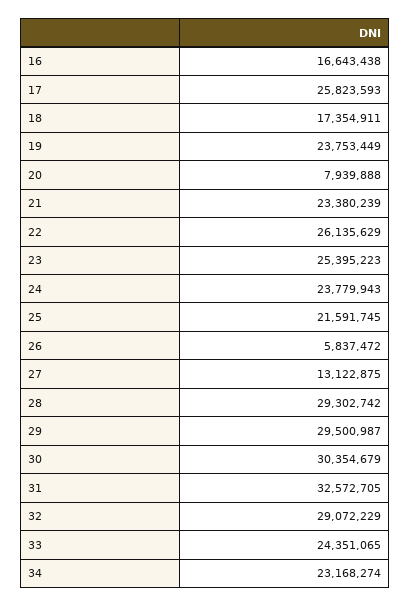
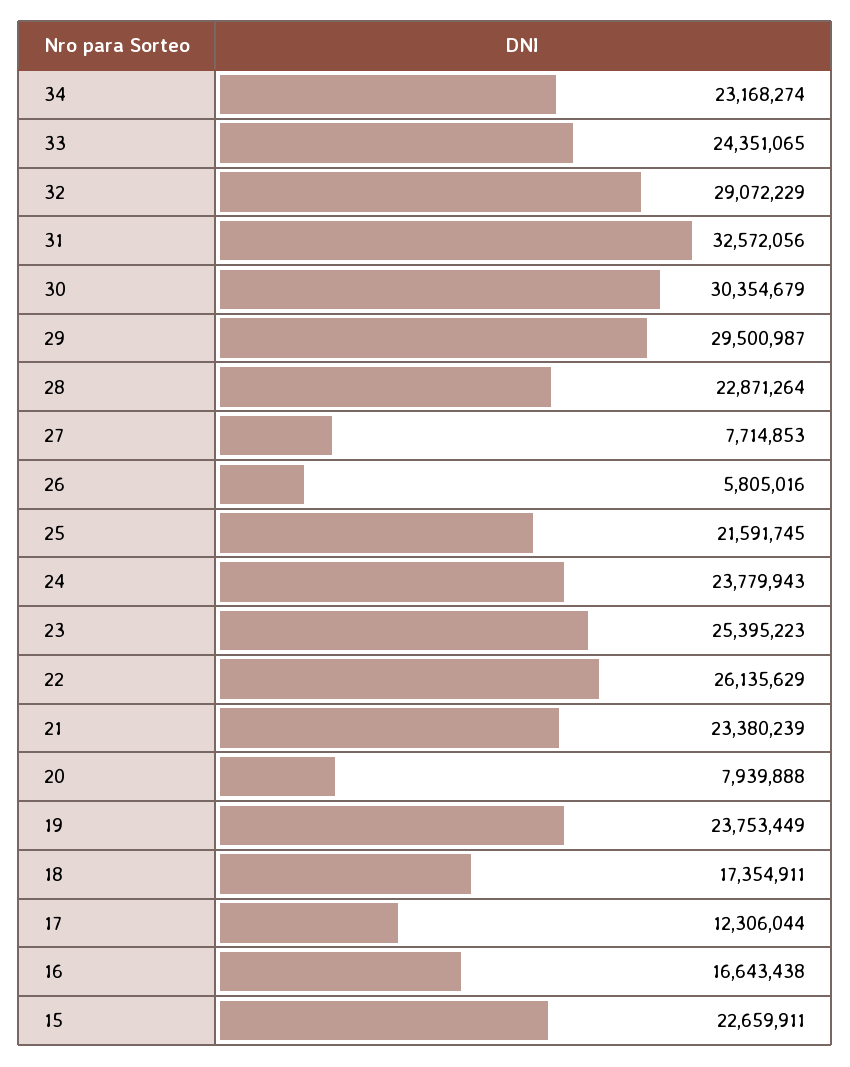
17: 25823593 -> 12306044
26: 5837472 -> 5805016
27: 13122875 -> 7714853
28: 29302742 -> 22871264
31: 32572705 -> 32572056
15: none -> 22659911

